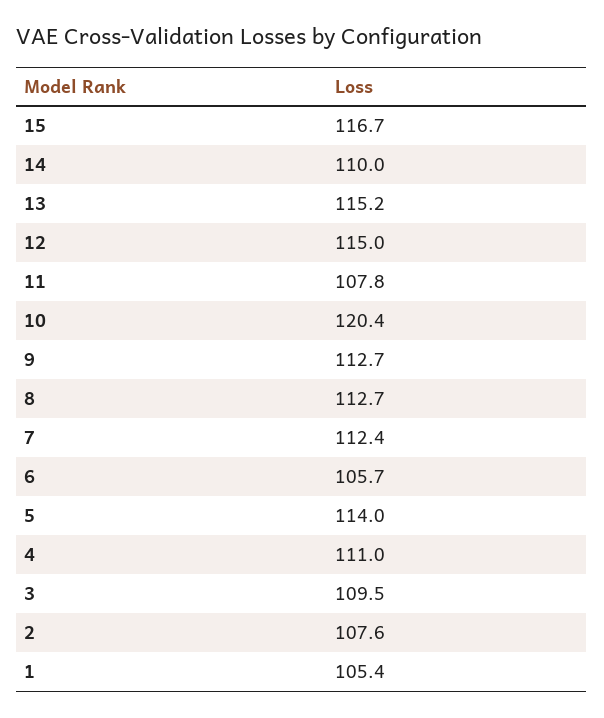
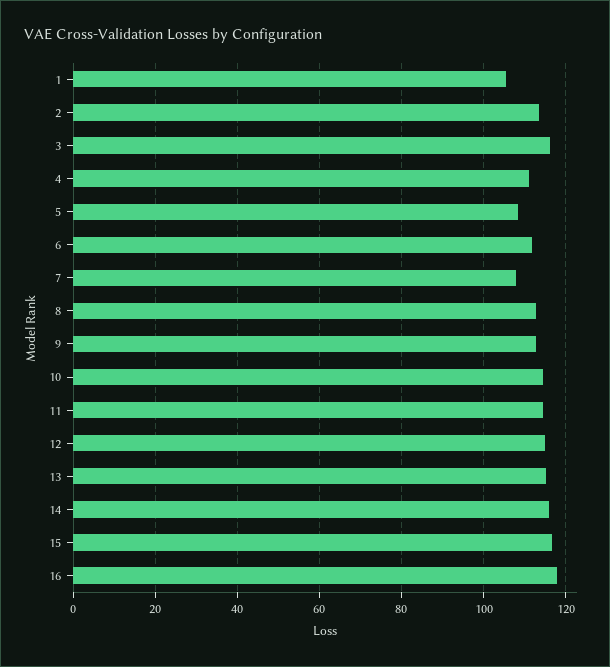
14: 110 -> 116
11: 107.8 -> 114
10: 120.4 -> 114
7: 112.4 -> 108
6: 105.7 -> 112
5: 114 -> 108
3: 109.5 -> 116
2: 107.6 -> 114
16: none -> 118

